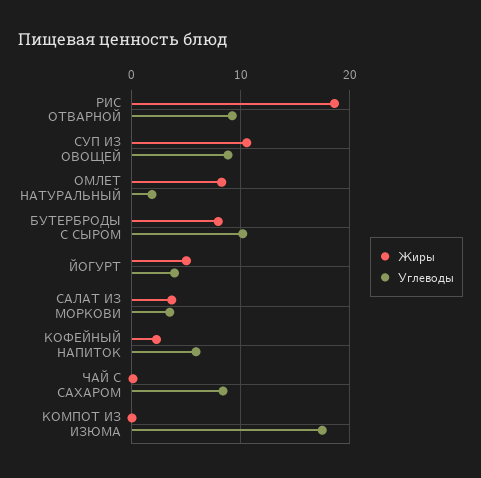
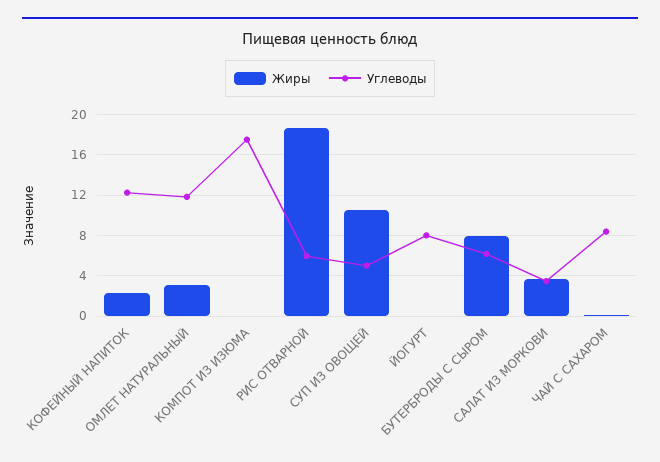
Углеводы, РИС ОТВАРНОЙ: 9 -> 6
Углеводы, СУП ИЗ ОВОЩЕЙ: 9 -> 5
Жиры, ОМЛЕТ НАТУРАЛЬНЫЙ: 8 -> 3
Углеводы, ОМЛЕТ НАТУРАЛЬНЫЙ: 2 -> 12
Углеводы, БУТЕРБРОДЫ С СЫРОМ: 10 -> 6
Жиры, ЙОГУРТ: 5 -> 0
Углеводы, ЙОГУРТ: 4 -> 8
Углеводы, КОФЕЙНЫЙ НАПИТОК: 6 -> 12

